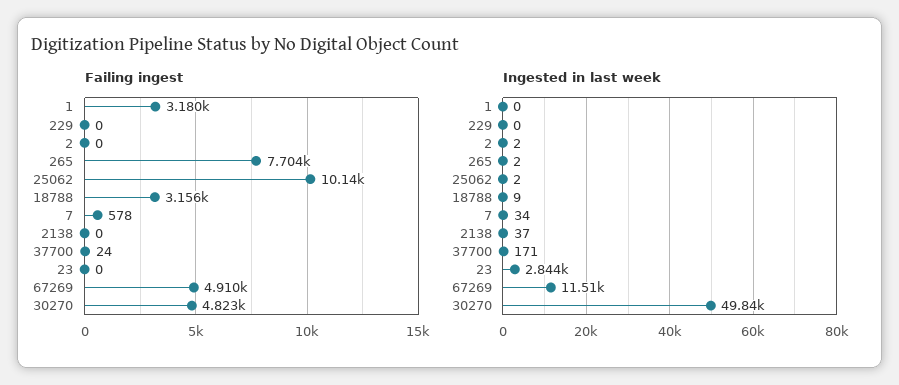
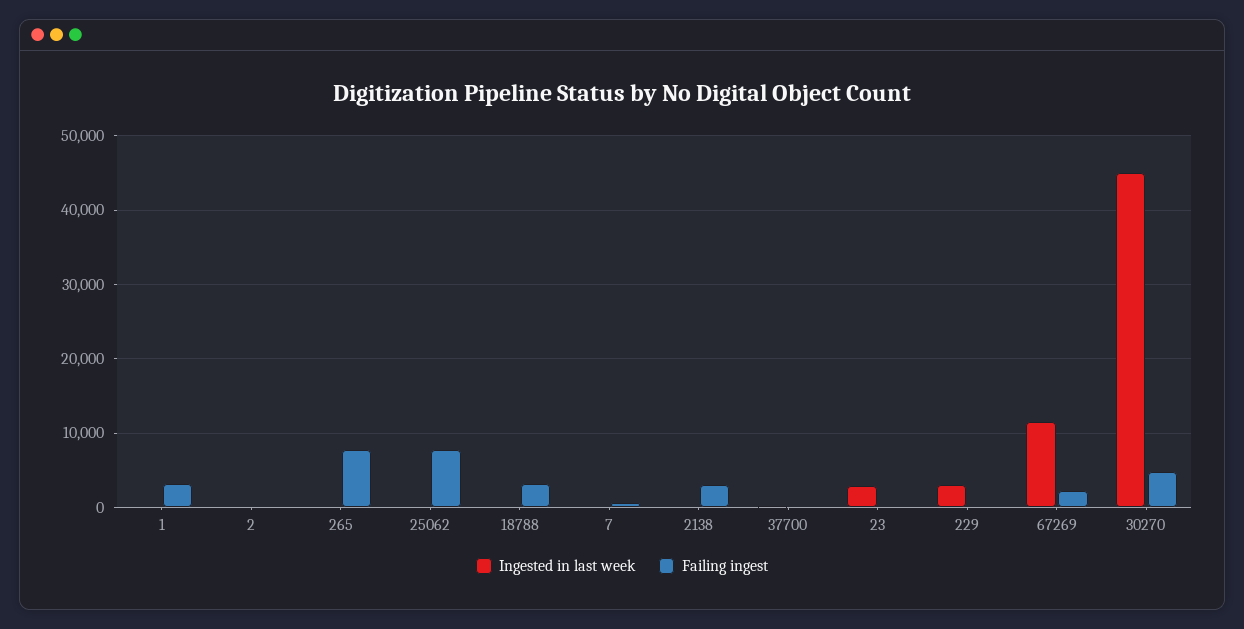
Failing ingest, 25062: 10140 -> 8000
Failing ingest, 2138: 0 -> 3000
Failing ingest, 67269: 4910 -> 2000
Ingested in last week, 229: 0 -> 3000
Ingested in last week, 30270: 49840 -> 45000

